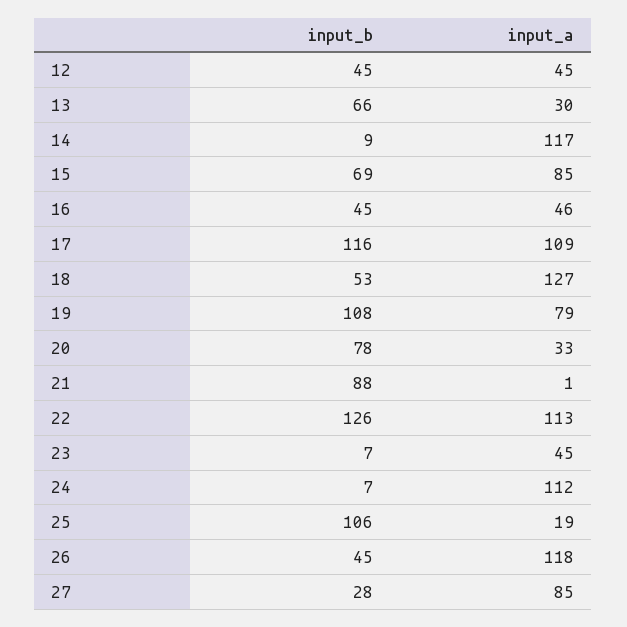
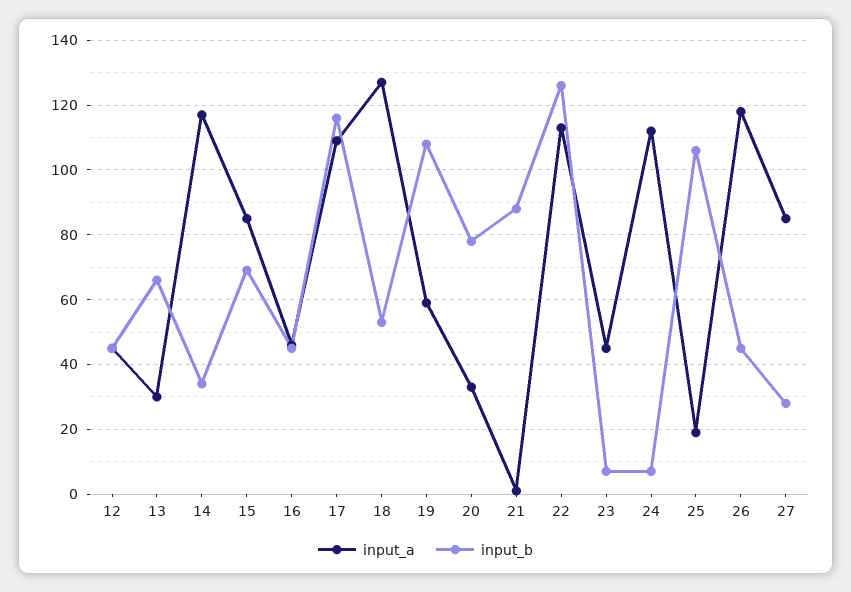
input_b, 14: 9 -> 35
input_a, 19: 79 -> 60

